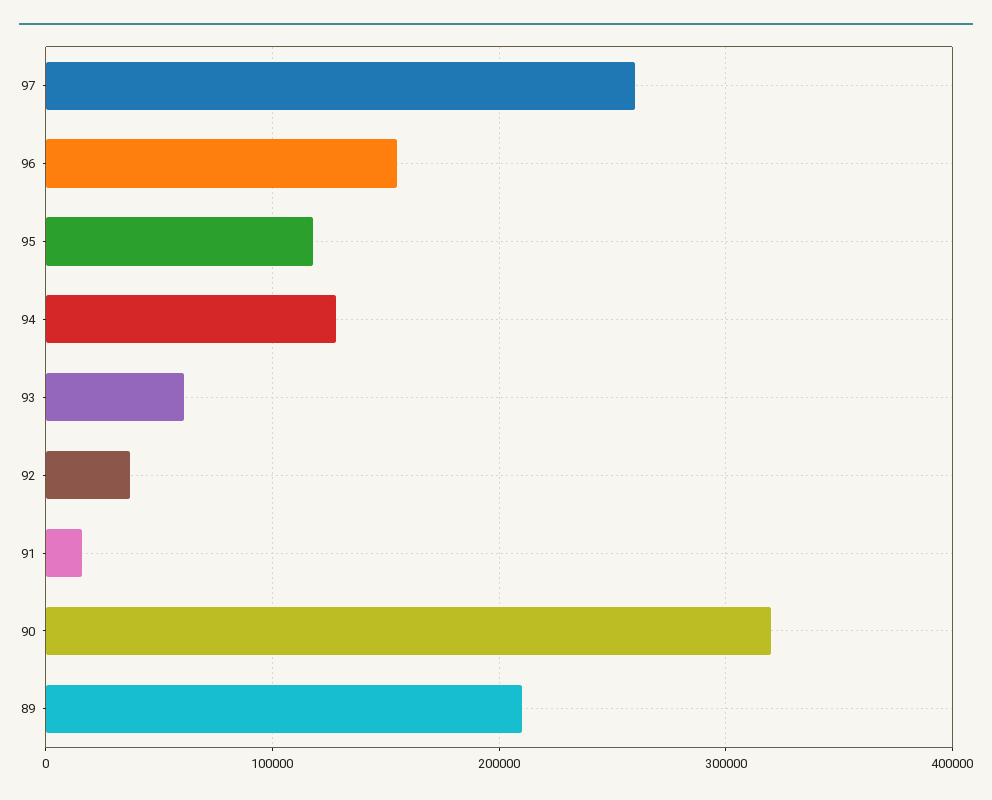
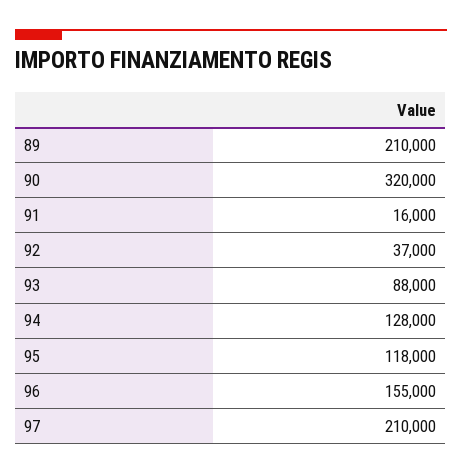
97: 260000 -> 210000
93: 60000 -> 88000

